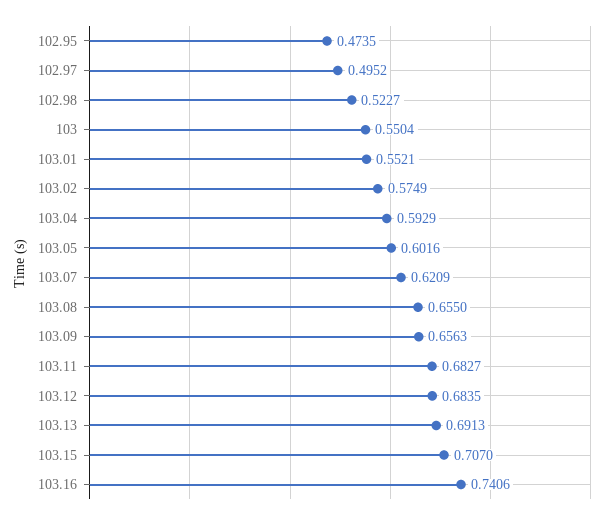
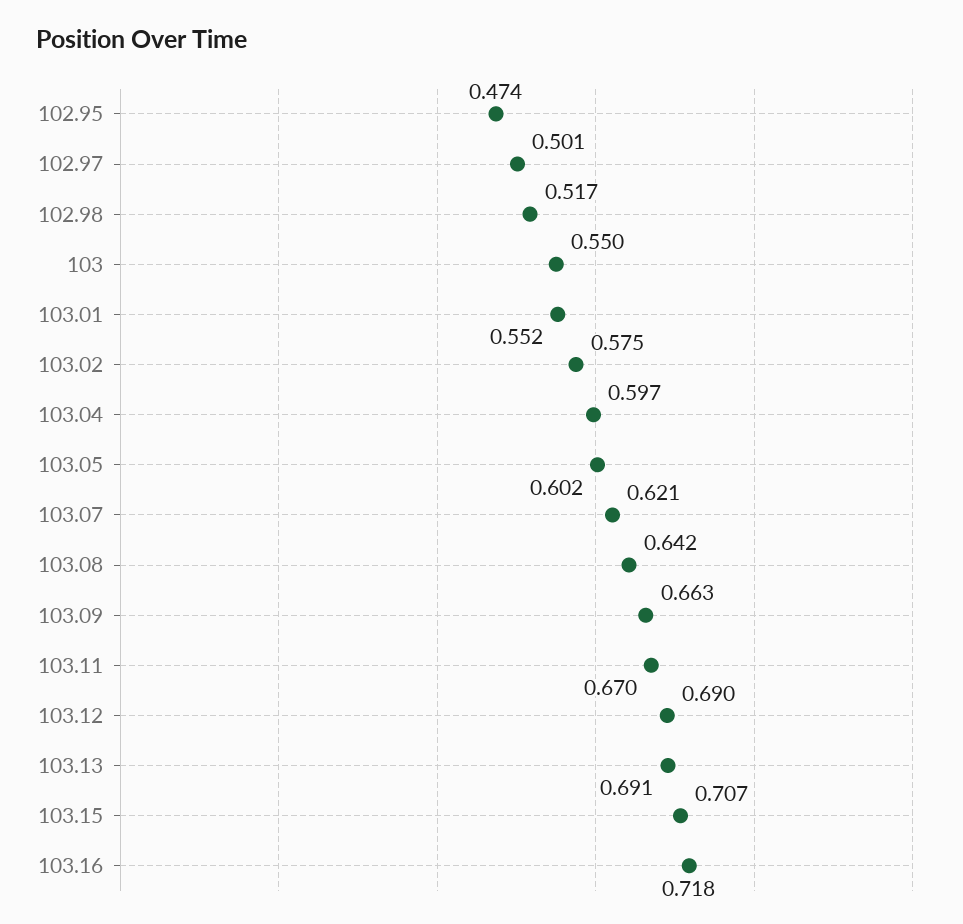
102.97: 0.4952 -> 0.501
102.98: 0.5227 -> 0.517
103.04: 0.5929 -> 0.597
103.08: 0.655 -> 0.642
103.09: 0.6563 -> 0.663
103.11: 0.6827 -> 0.67
103.12: 0.6835 -> 0.69
103.16: 0.7406 -> 0.718

